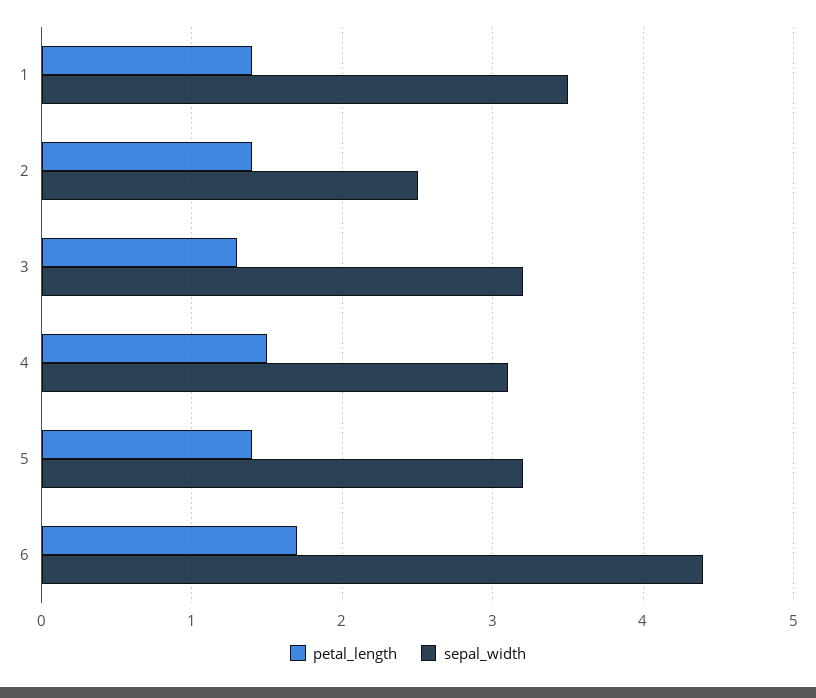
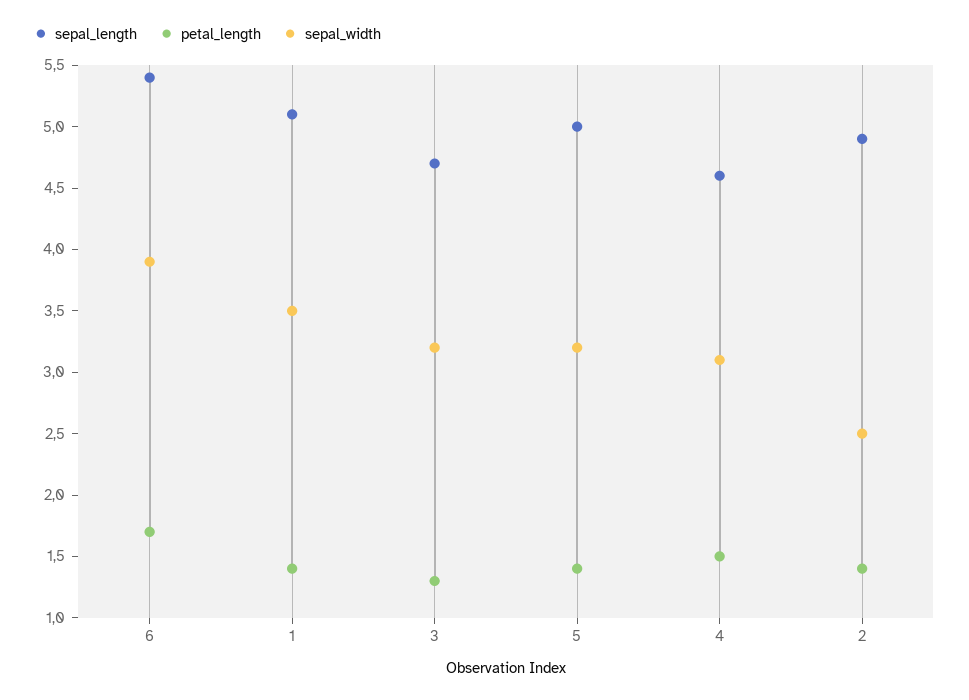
sepal_width, 6: 4.4 -> 3.9
sepal_length, 6: none -> 5.4
sepal_length, 1: none -> 5.1
sepal_length, 3: none -> 4.7
sepal_length, 5: none -> 5
sepal_length, 4: none -> 4.6
sepal_length, 2: none -> 4.9

